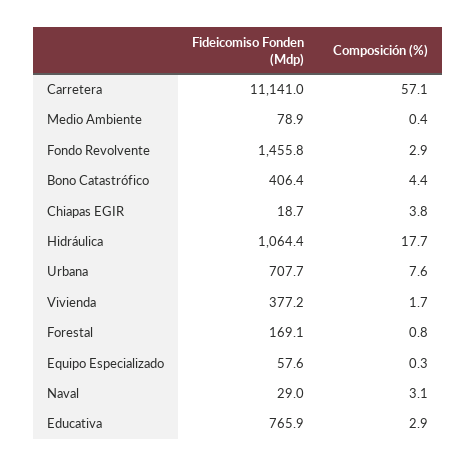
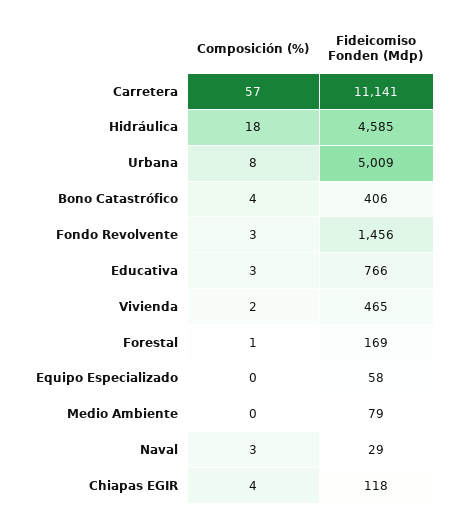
Fideicomiso Fonden (Mdp), Chiapas EGIR: 18.7 -> 118
Fideicomiso Fonden (Mdp), Hidráulica: 1064.4 -> 4585
Fideicomiso Fonden (Mdp), Urbana: 707.7 -> 5009
Fideicomiso Fonden (Mdp), Vivienda: 377.2 -> 465

